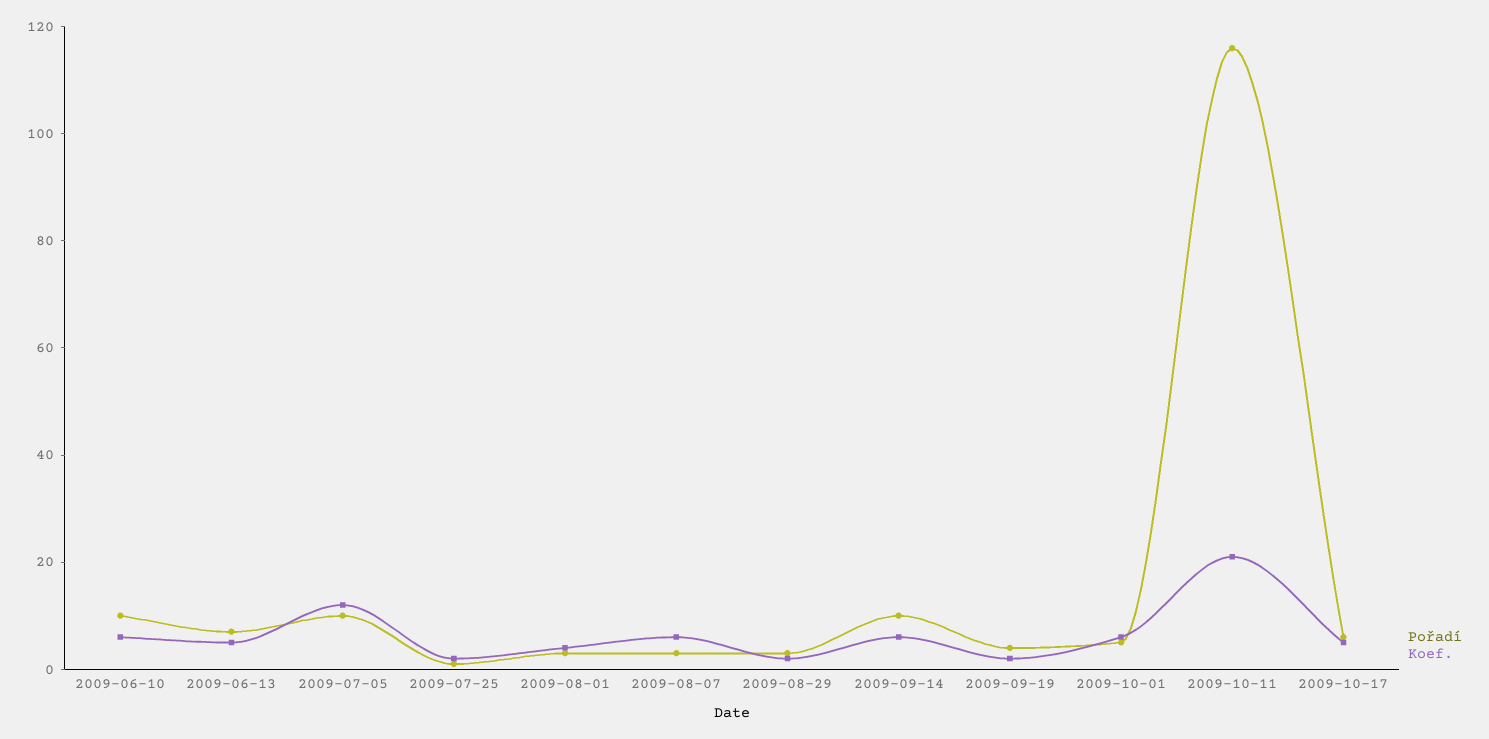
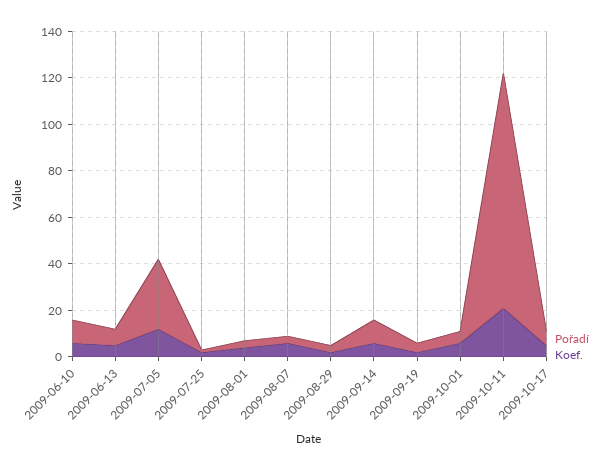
Pořadí, 2009-07-05: 10 -> 30
Pořadí, 2009-10-11: 115 -> 100

